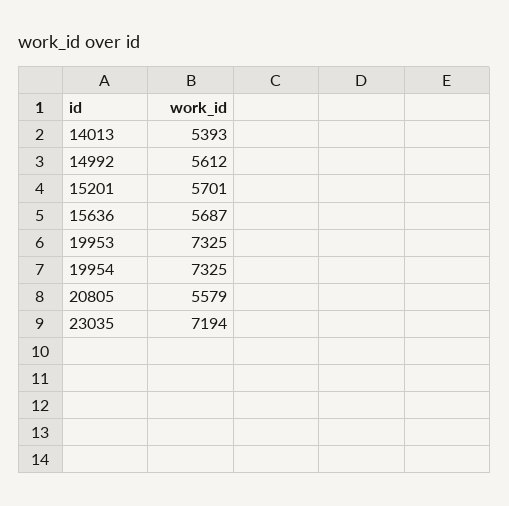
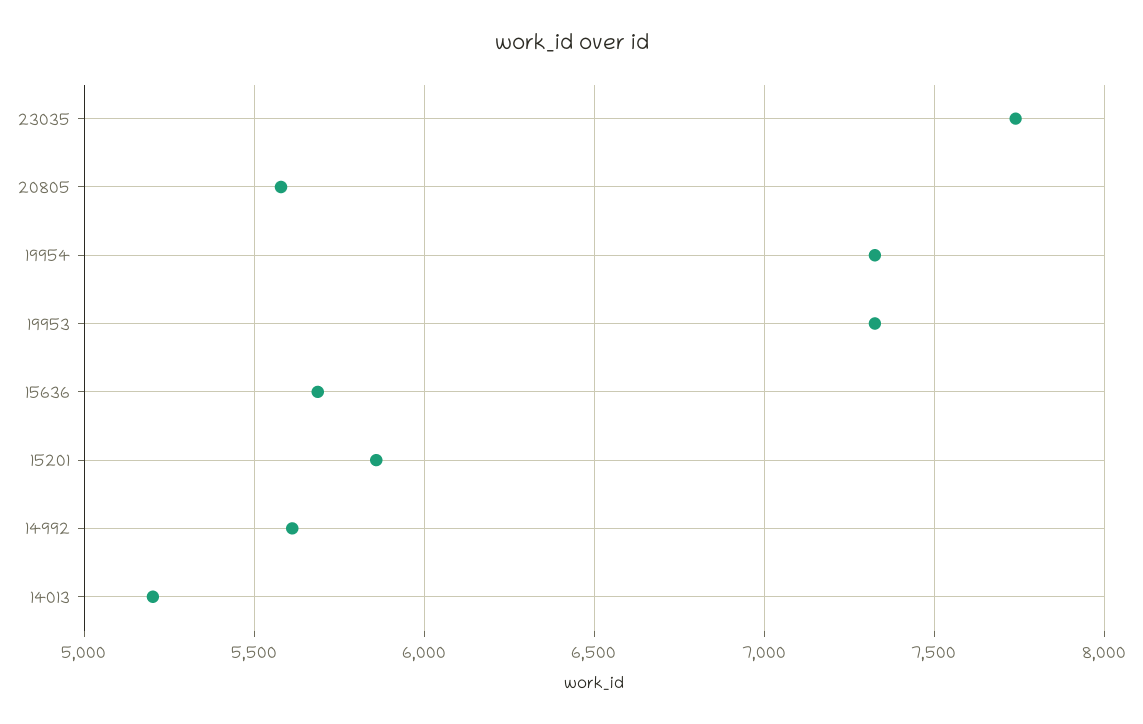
14013: 5393 -> 5200
15201: 5701 -> 5850
23035: 7194 -> 7750

